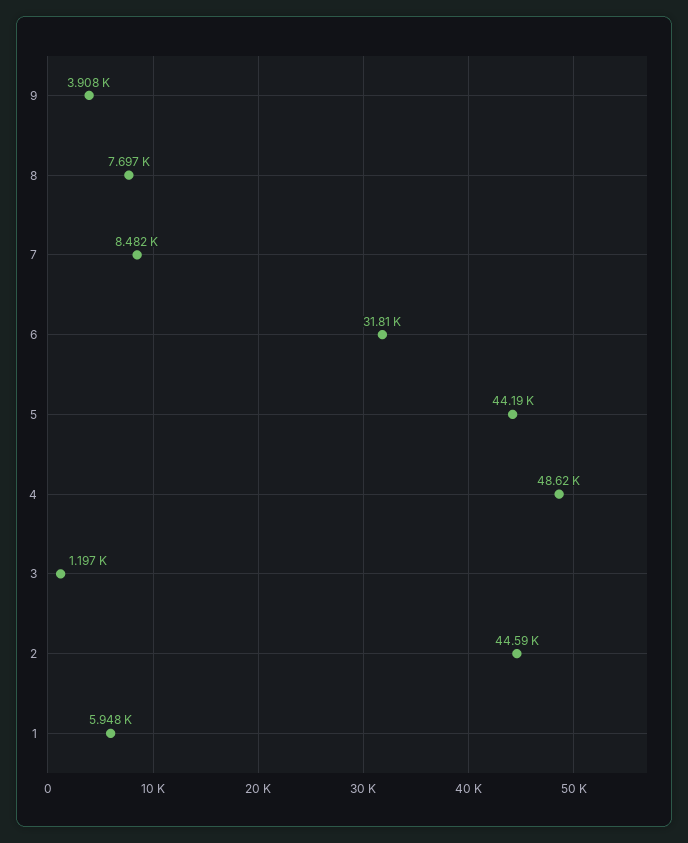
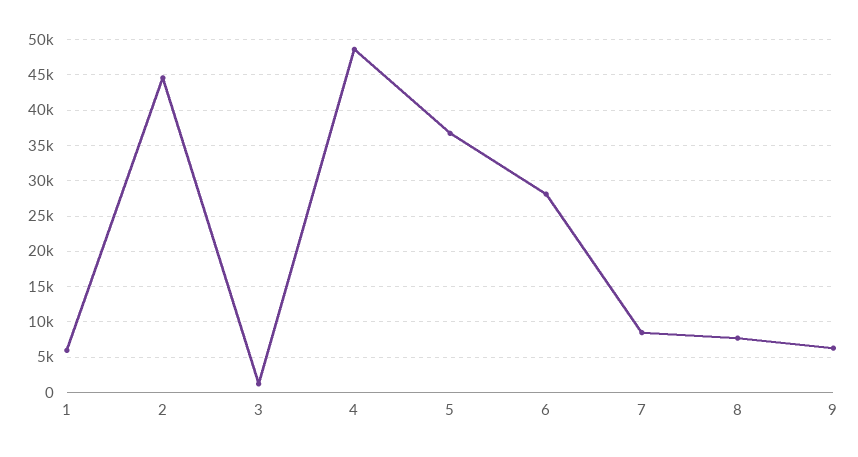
9: 3908 -> 6000
6: 31810 -> 28000
5: 44190 -> 37000

